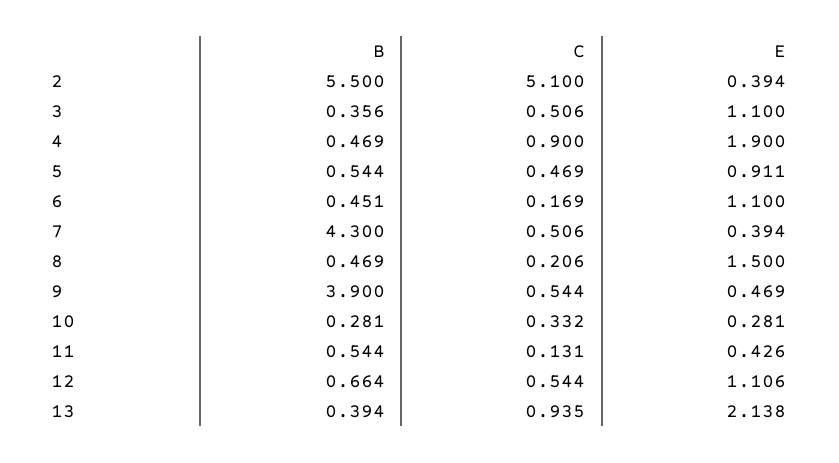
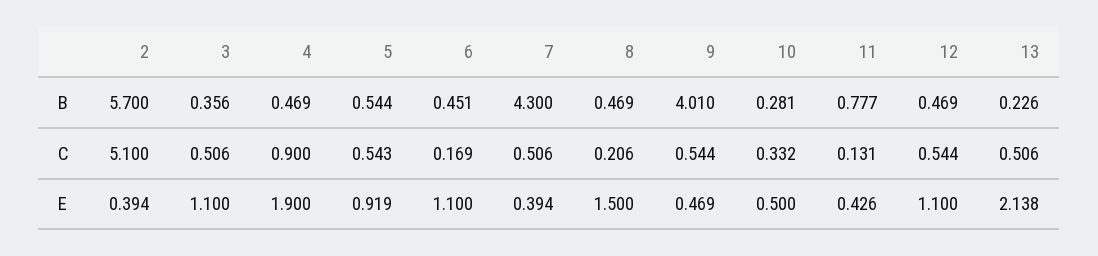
B, 2: 5.5 -> 5.7
C, 5: 0.469 -> 0.543
E, 5: 0.911 -> 0.919
B, 9: 3.9 -> 4.01
E, 10: 0.281 -> 0.5
B, 11: 0.544 -> 0.777
B, 12: 0.664 -> 0.469
E, 12: 1.106 -> 1.1
B, 13: 0.394 -> 0.226
C, 13: 0.935 -> 0.506

